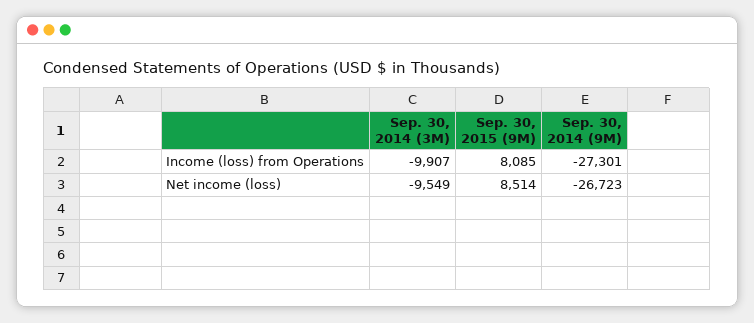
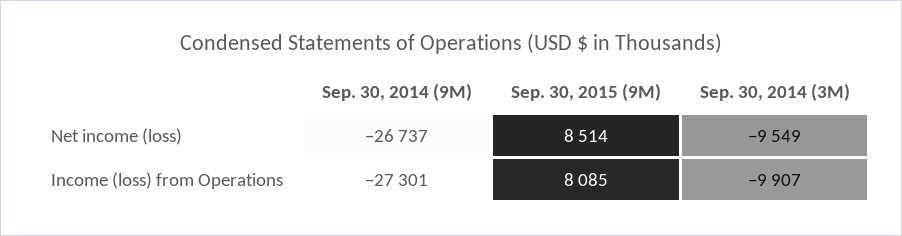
Sep. 30, 2014 (9M), Net income (loss): -26723 -> -26737

